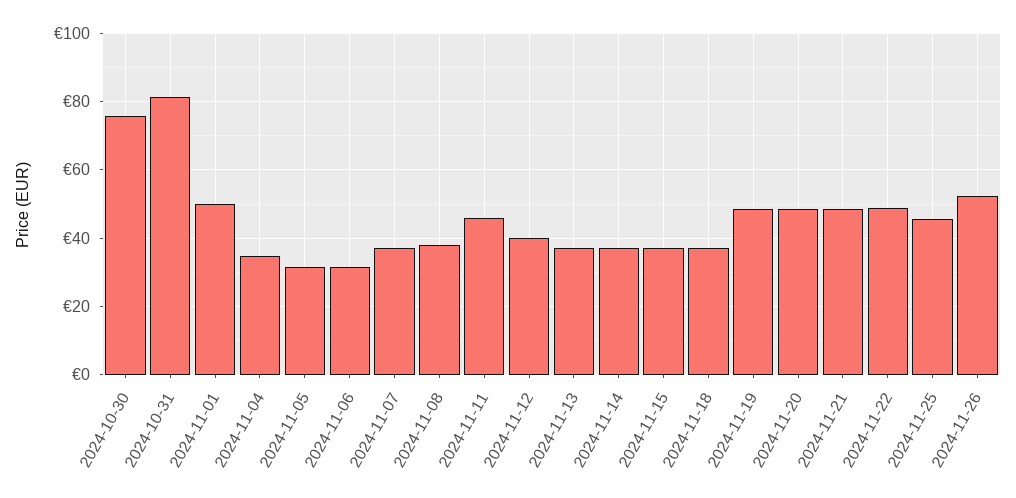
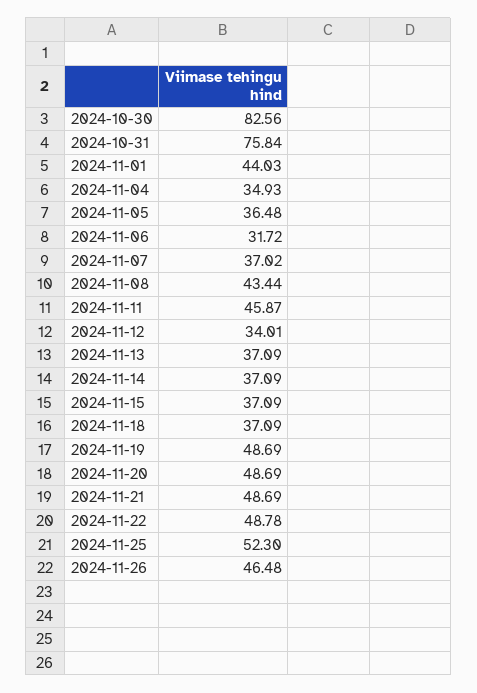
2024-10-30: 76 -> 82.56
2024-10-31: 82 -> 75.84
2024-11-01: 50 -> 44.03
2024-11-05: 32 -> 36.48
2024-11-08: 38 -> 43.44
2024-11-12: 40 -> 34.01
2024-11-25: 46 -> 52.3
2024-11-26: 52 -> 46.48

